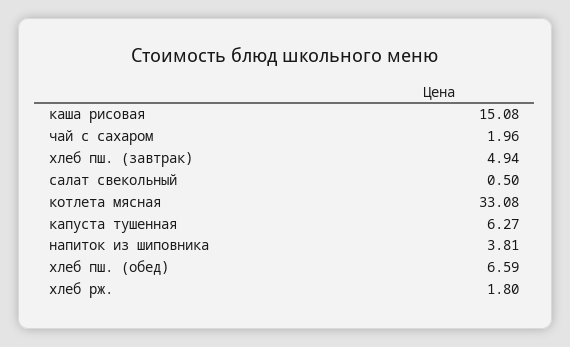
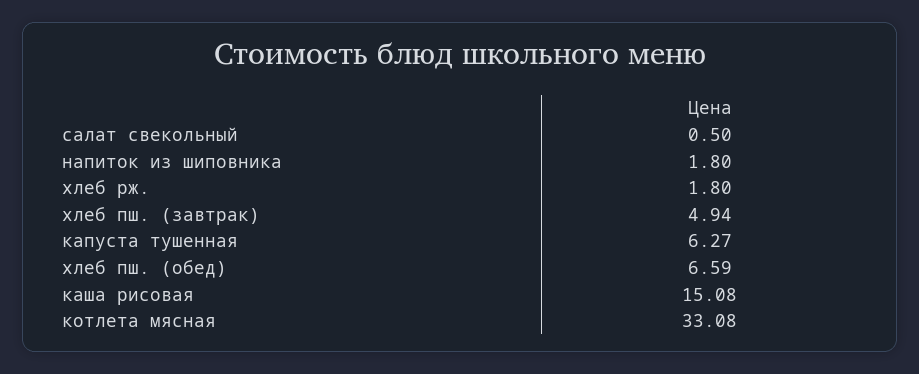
чай с сахаром: 1.96 -> none
напиток из шиповника: 3.81 -> 1.8

